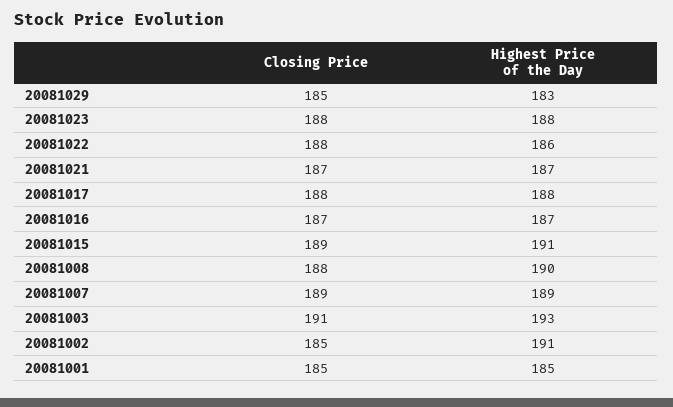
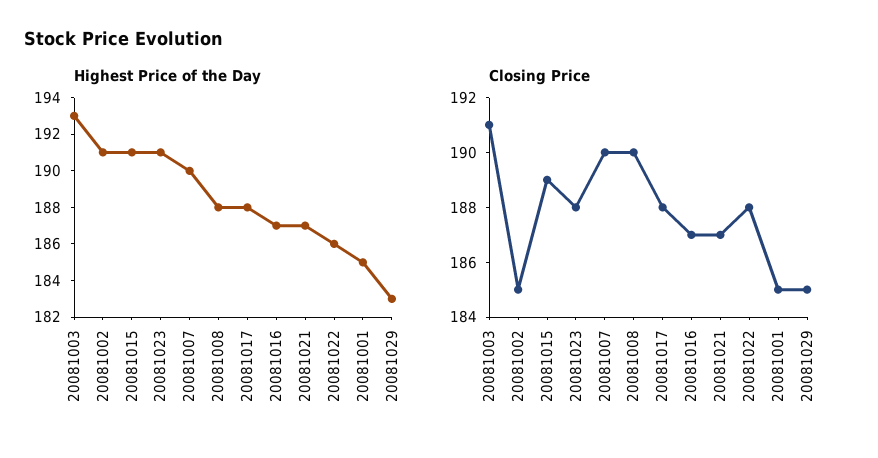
Highest Price of the Day, 20081023: 188 -> 191
Closing Price, 20081008: 188 -> 190
Highest Price of the Day, 20081008: 190 -> 188
Closing Price, 20081007: 189 -> 190
Highest Price of the Day, 20081007: 189 -> 190

